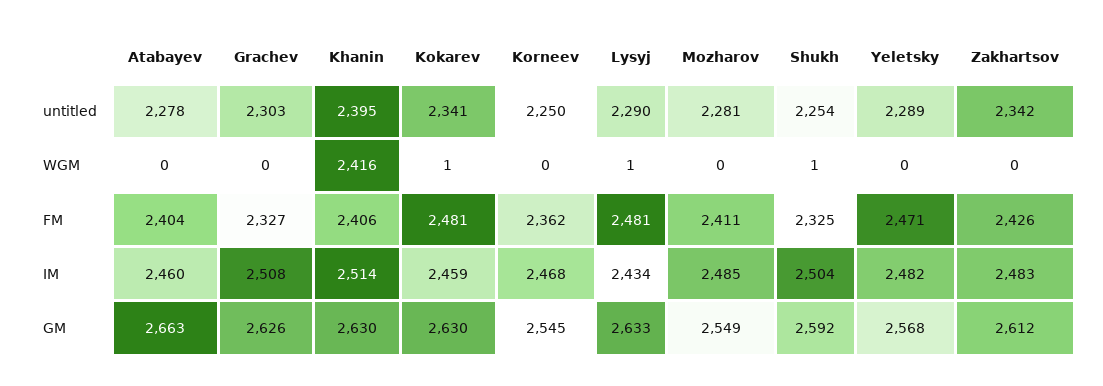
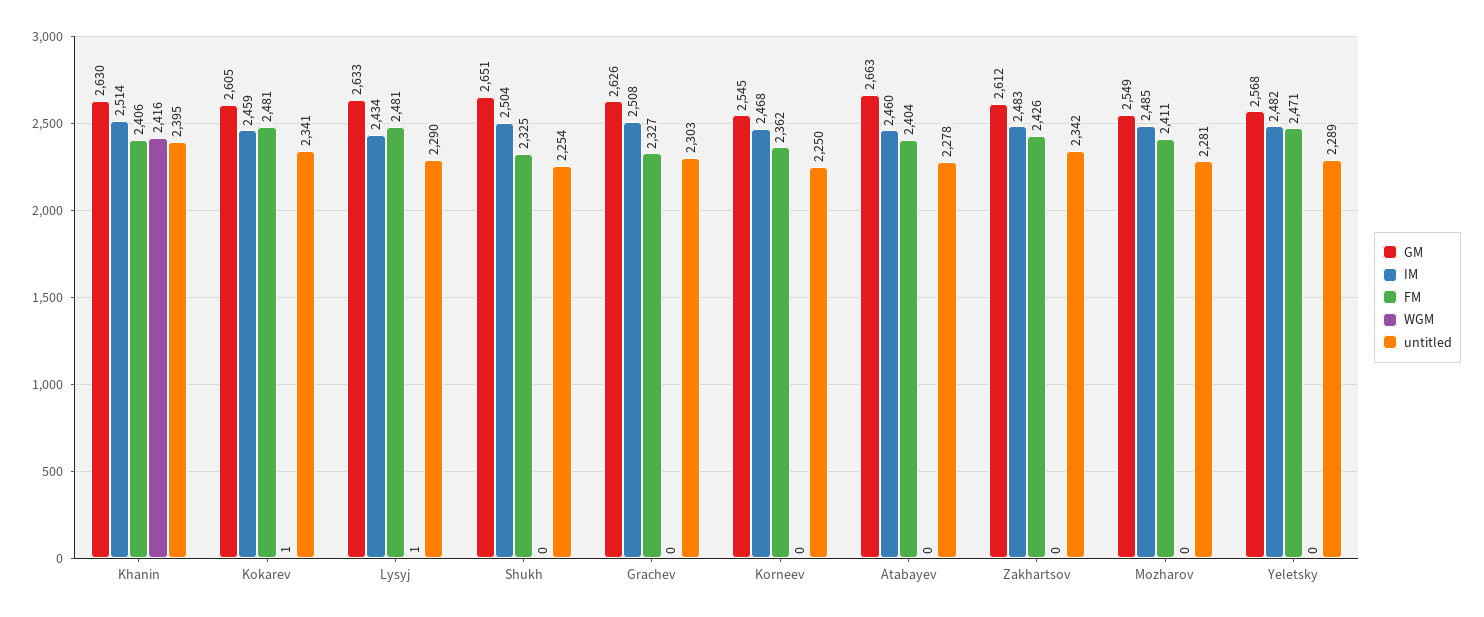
WGM, Shukh: 1 -> 0
GM, Kokarev: 2630 -> 2605
GM, Shukh: 2592 -> 2651

